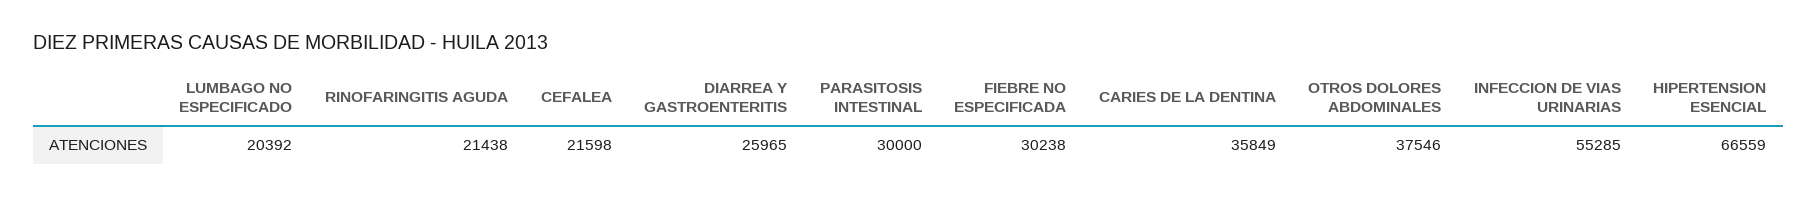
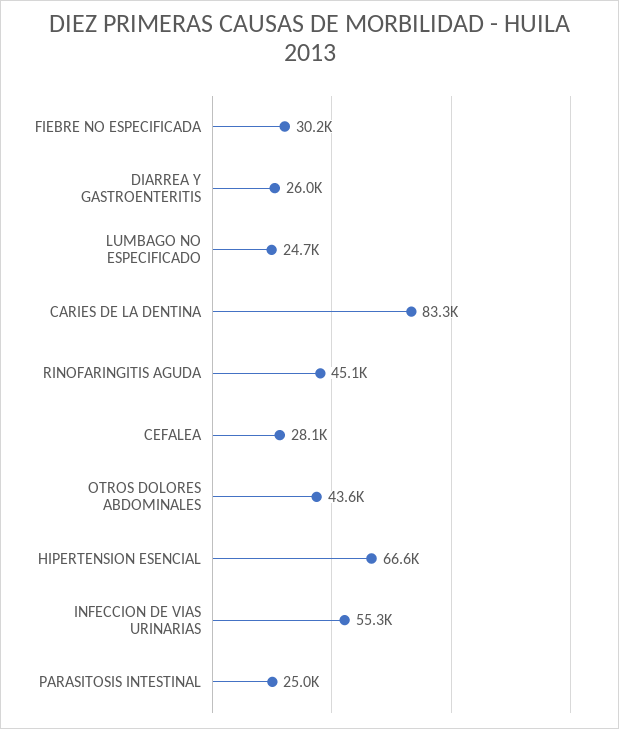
LUMBAGO NO ESPECIFICADO: 20392 -> 24700
RINOFARINGITIS AGUDA: 21438 -> 45100
CEFALEA: 21598 -> 28100
PARASITOSIS INTESTINAL: 30000 -> 25000
CARIES DE LA DENTINA: 35849 -> 83300
OTROS DOLORES ABDOMINALES: 37546 -> 43600

